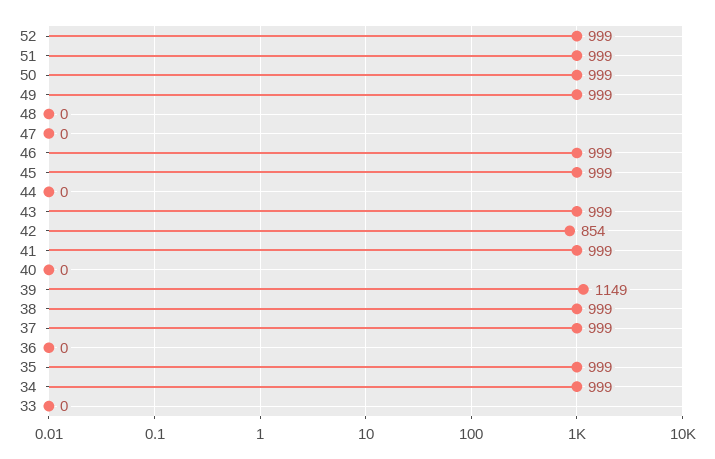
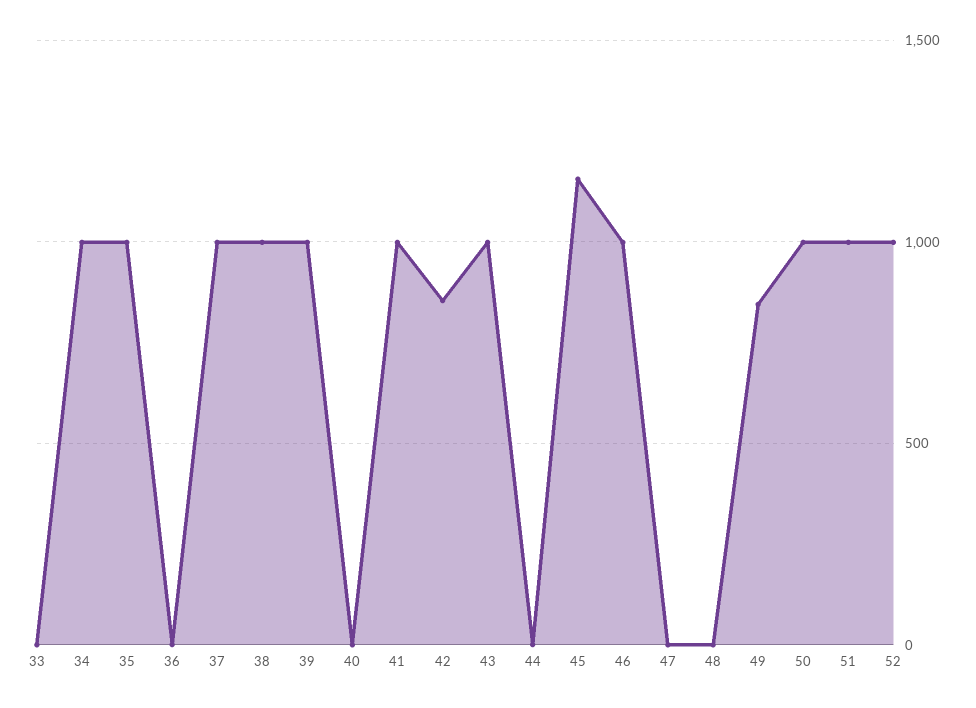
49: 999 -> 850
45: 999 -> 1150
39: 1149 -> 1000

